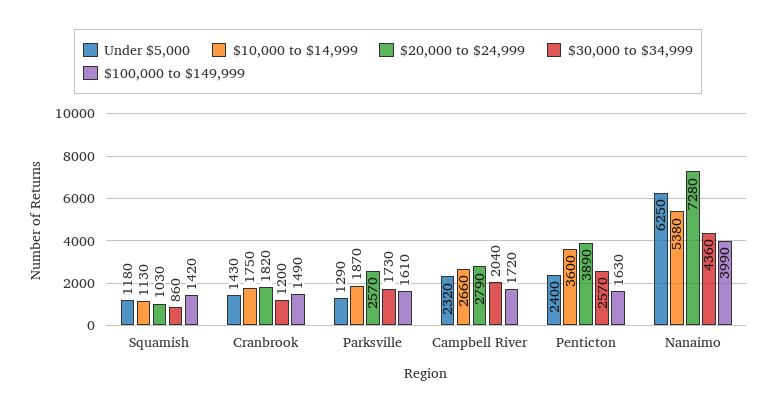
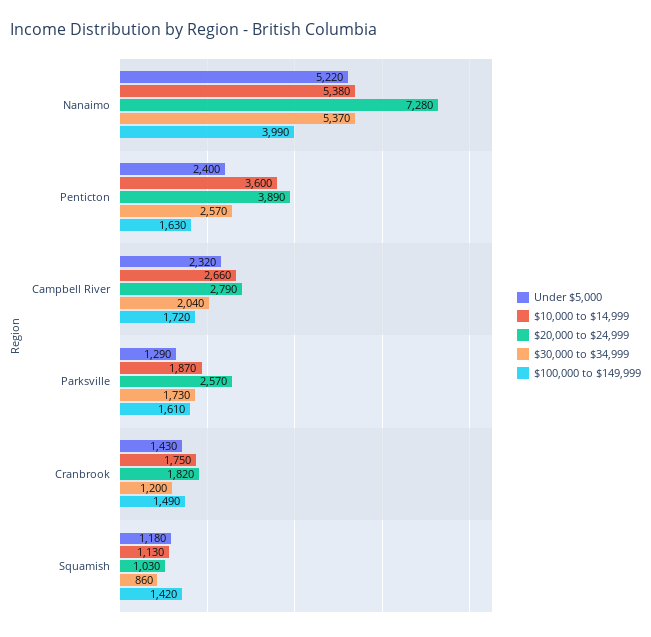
Under $5,000, Nanaimo: 6250 -> 5220
$30,000 to $34,999, Nanaimo: 4360 -> 5370

